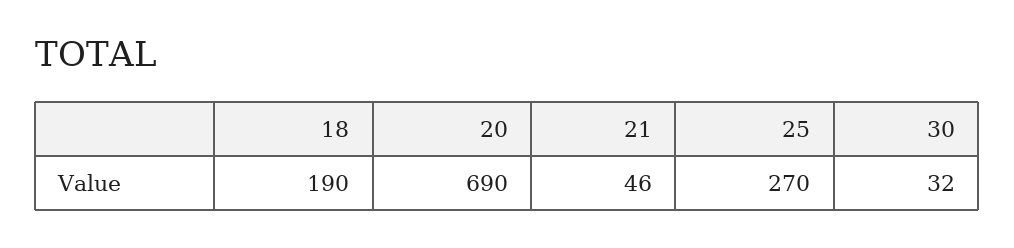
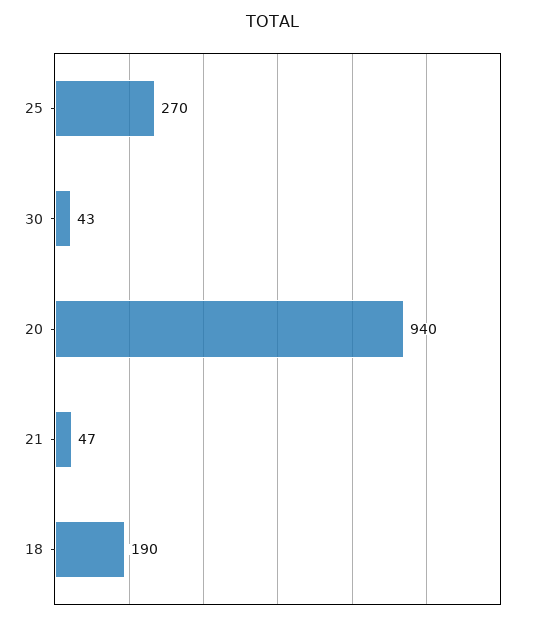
20: 690 -> 940
21: 46 -> 47
30: 32 -> 43

